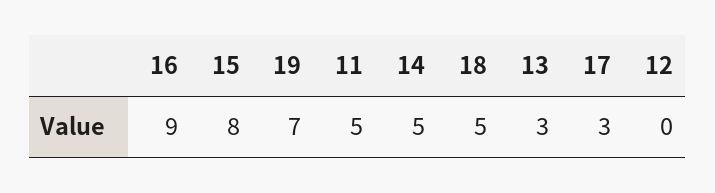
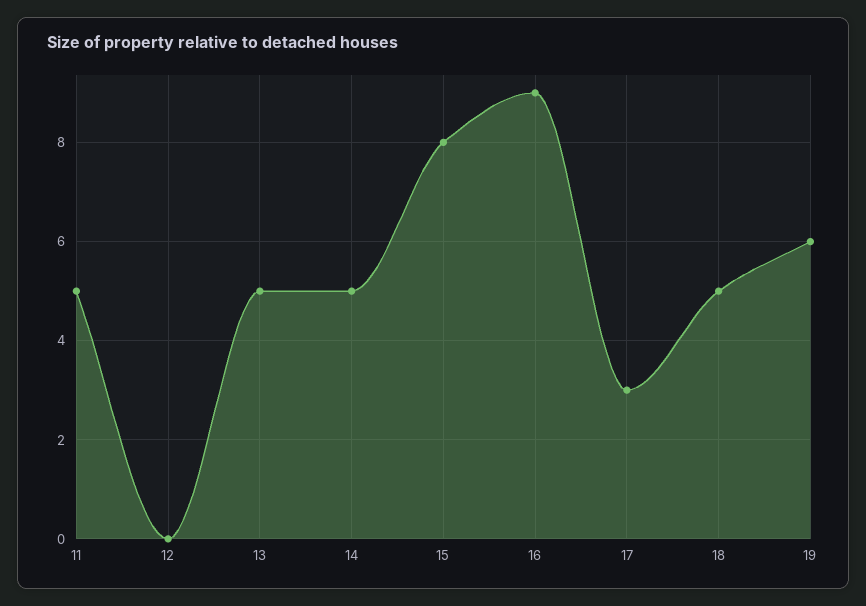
19: 7 -> 6
13: 3 -> 5

